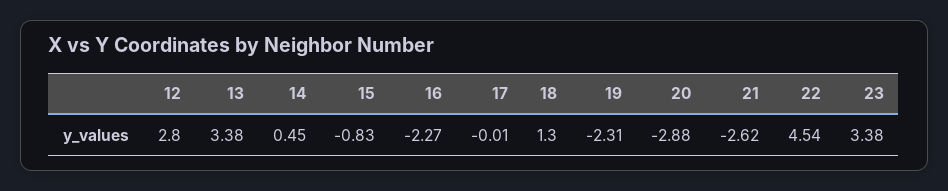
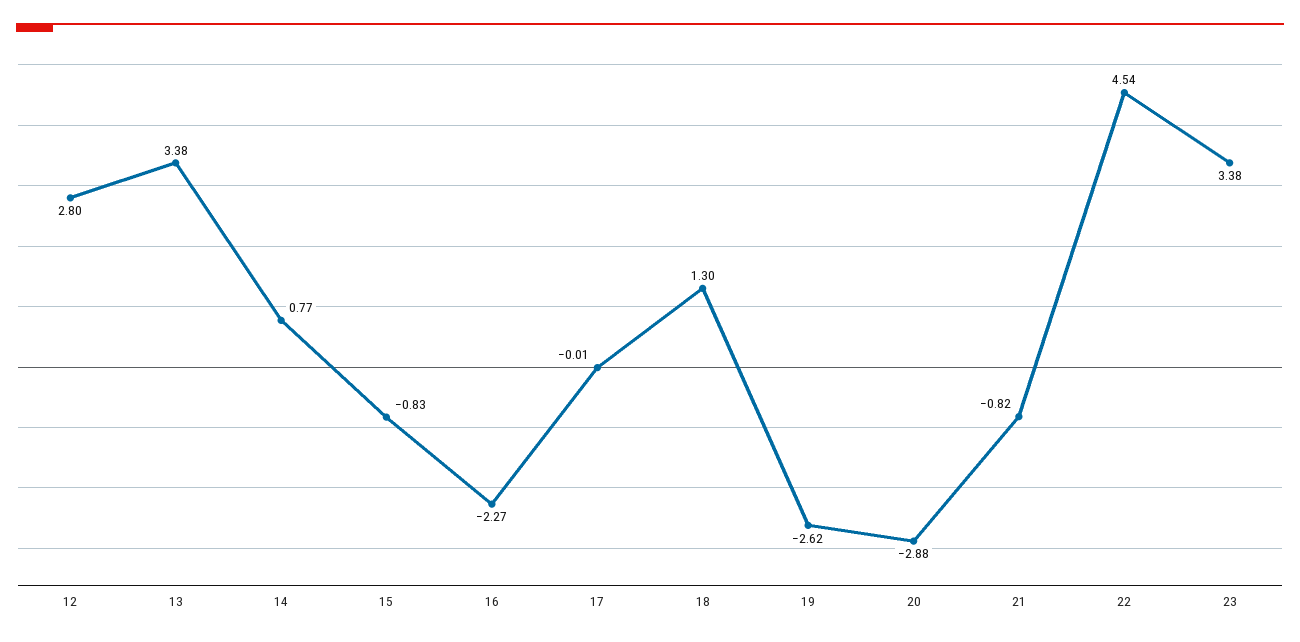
14: 0.45 -> 0.77
19: -2.31 -> -2.62
21: -2.62 -> -0.82

